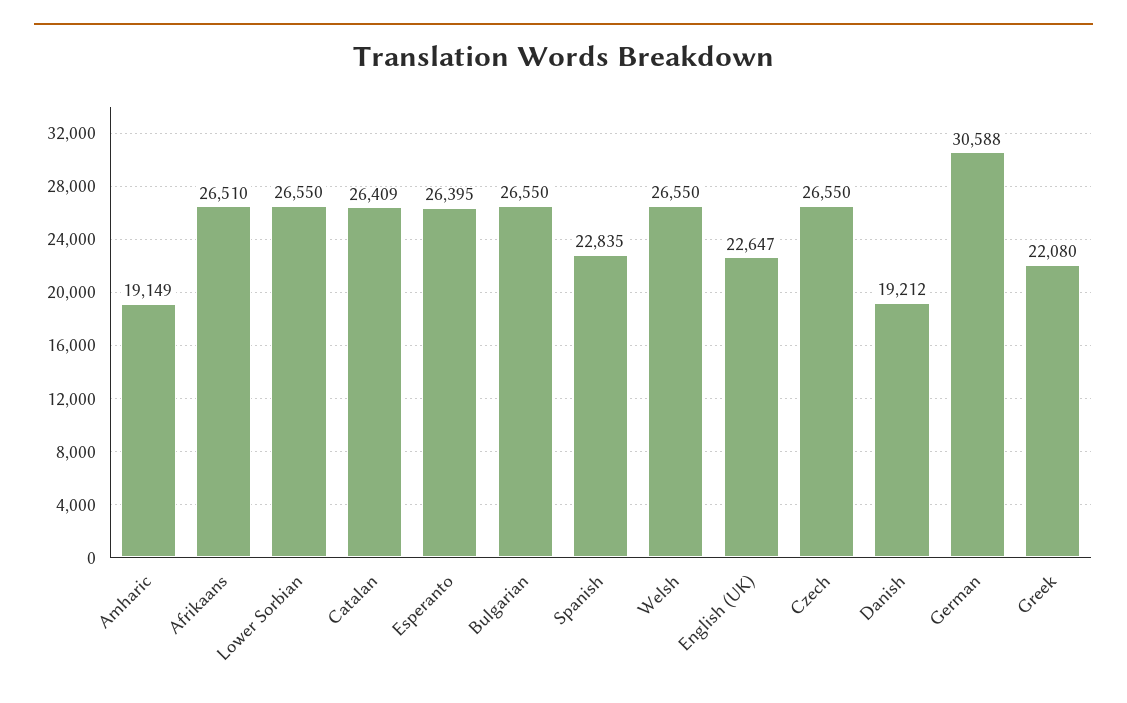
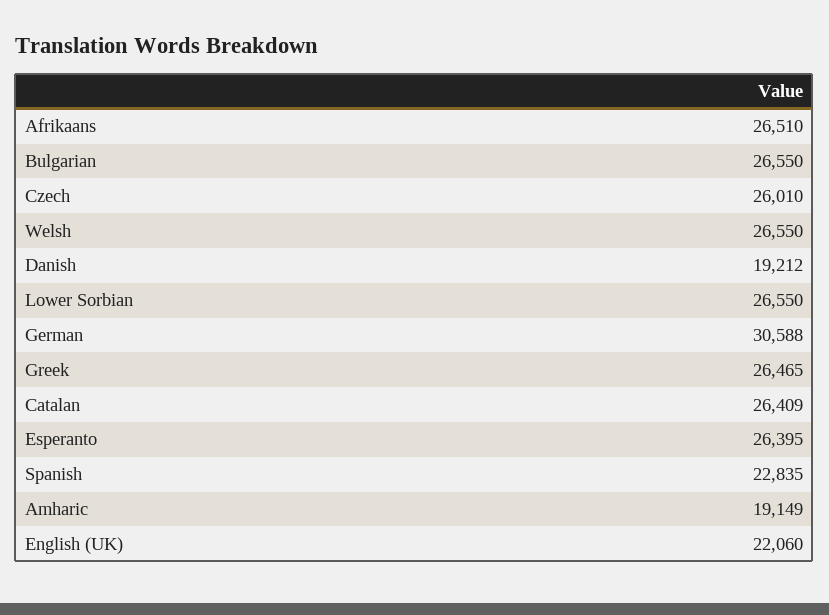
English (UK): 22647 -> 22060
Czech: 26550 -> 26010
Greek: 22080 -> 26465

